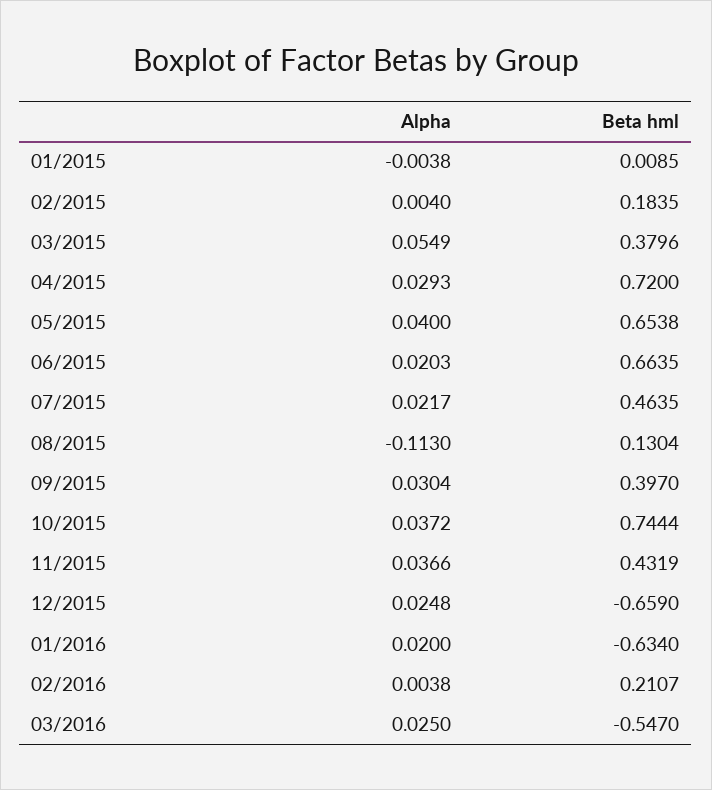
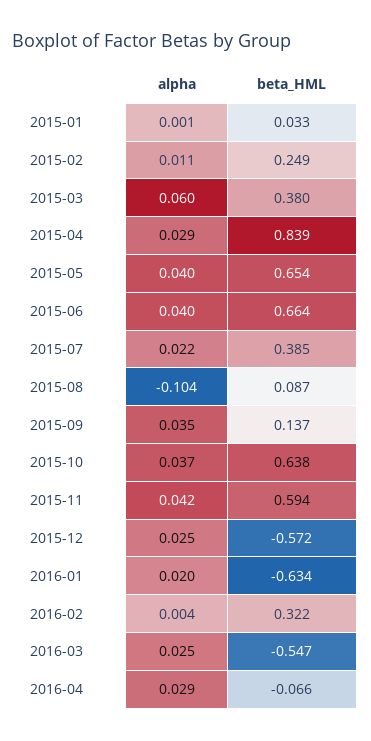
Alpha, 01/2015: -0.0038 -> 0.001
Beta hml, 01/2015: 0.0085 -> 0.033
Alpha, 02/2015: 0.004 -> 0.011
Beta hml, 02/2015: 0.1835 -> 0.249
Alpha, 03/2015: 0.0549 -> 0.06
Beta hml, 04/2015: 0.72 -> 0.839
Alpha, 06/2015: 0.0203 -> 0.04
Beta hml, 07/2015: 0.4635 -> 0.385
Alpha, 08/2015: -0.113 -> -0.104
Beta hml, 08/2015: 0.1304 -> 0.087
Alpha, 09/2015: 0.0304 -> 0.035
Beta hml, 09/2015: 0.397 -> 0.137
Beta hml, 10/2015: 0.7444 -> 0.638
Alpha, 11/2015: 0.0366 -> 0.042
Beta hml, 11/2015: 0.4319 -> 0.594
Beta hml, 12/2015: -0.659 -> -0.572
Beta hml, 02/2016: 0.2107 -> 0.322
Alpha, 2016-04: none -> 0.029
Beta hml, 2016-04: none -> -0.066

